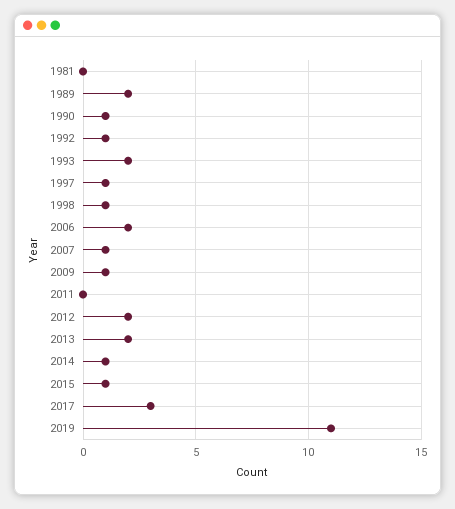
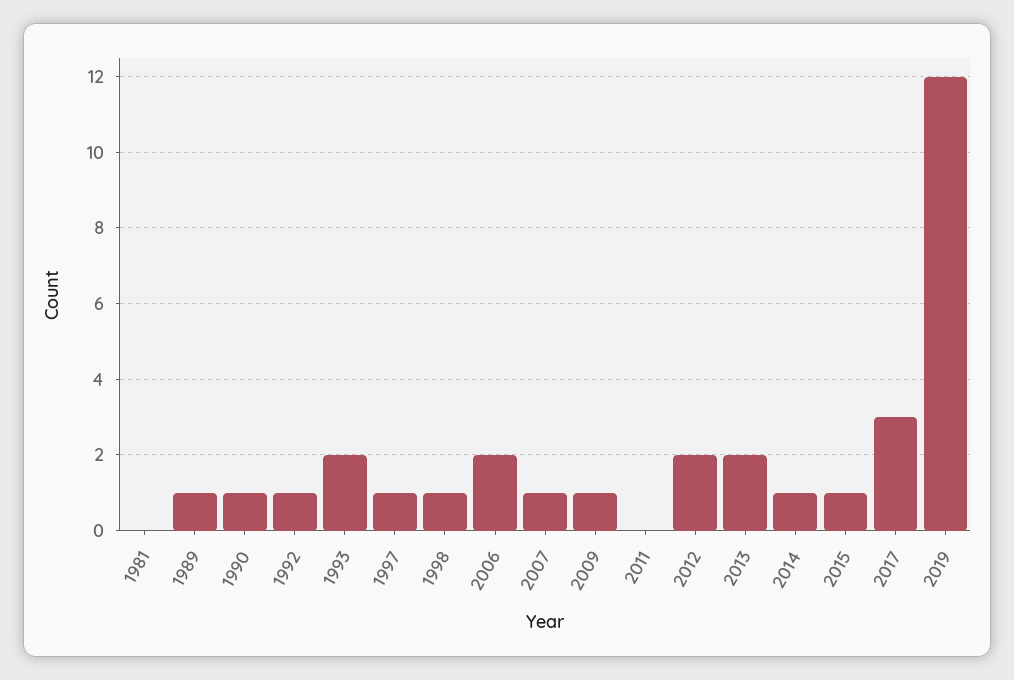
1989: 2 -> 1
2019: 11 -> 12

